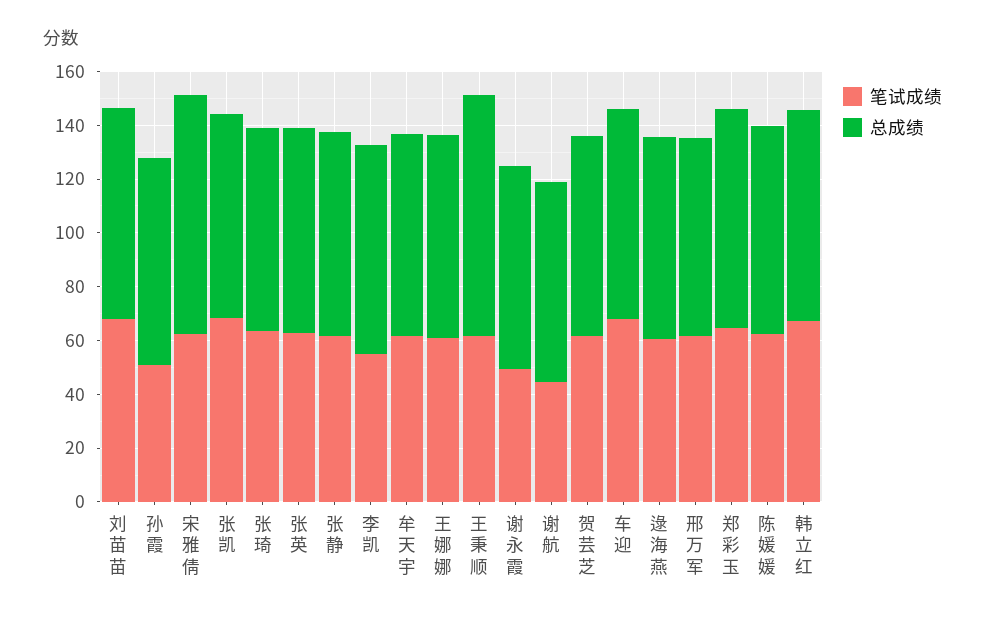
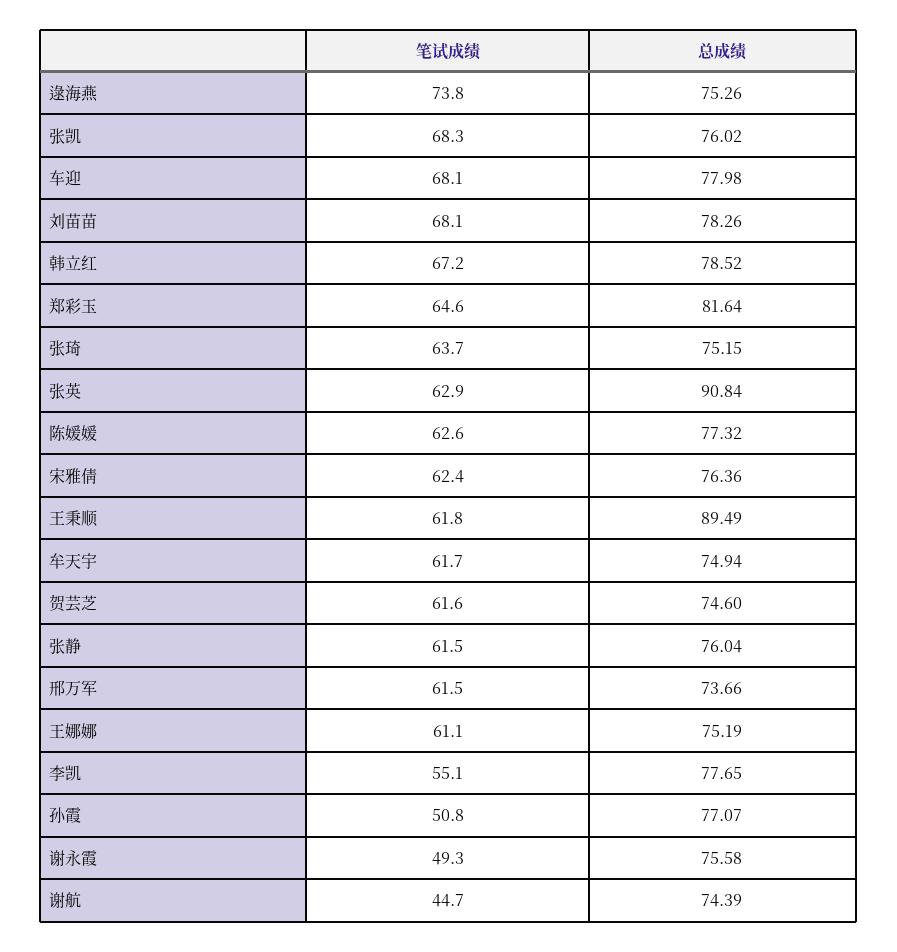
总成绩, 宋雅倩: 90 -> 76.36
总成绩, 张英: 75 -> 90.84
笔试成绩, 逯海燕: 60 -> 73.8

